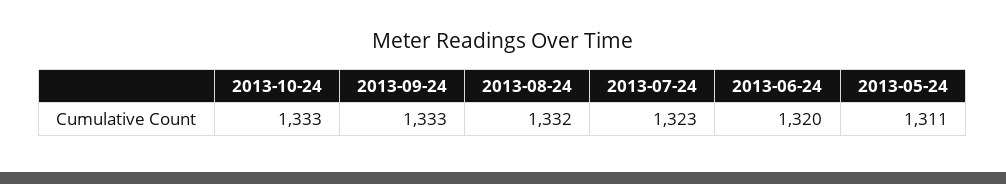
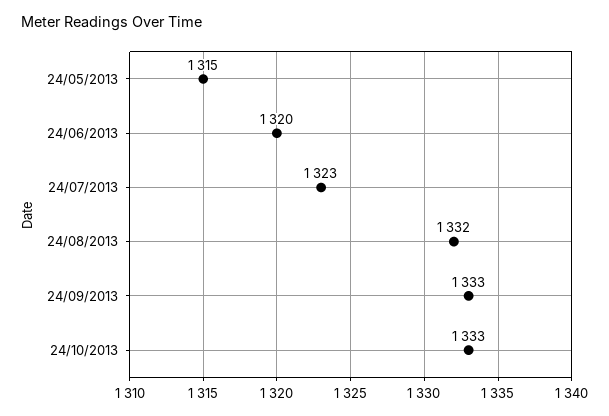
2013-05-24: 1311 -> 1315

